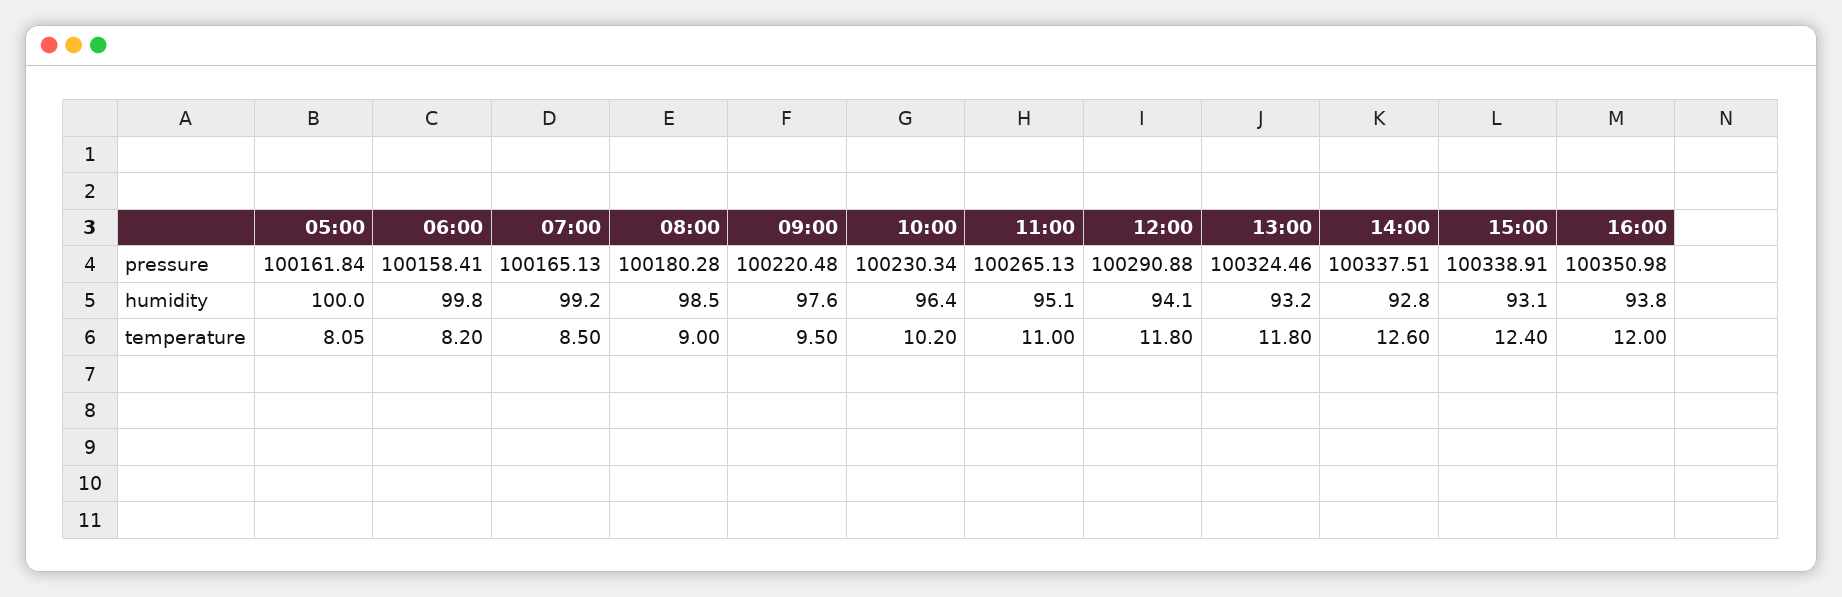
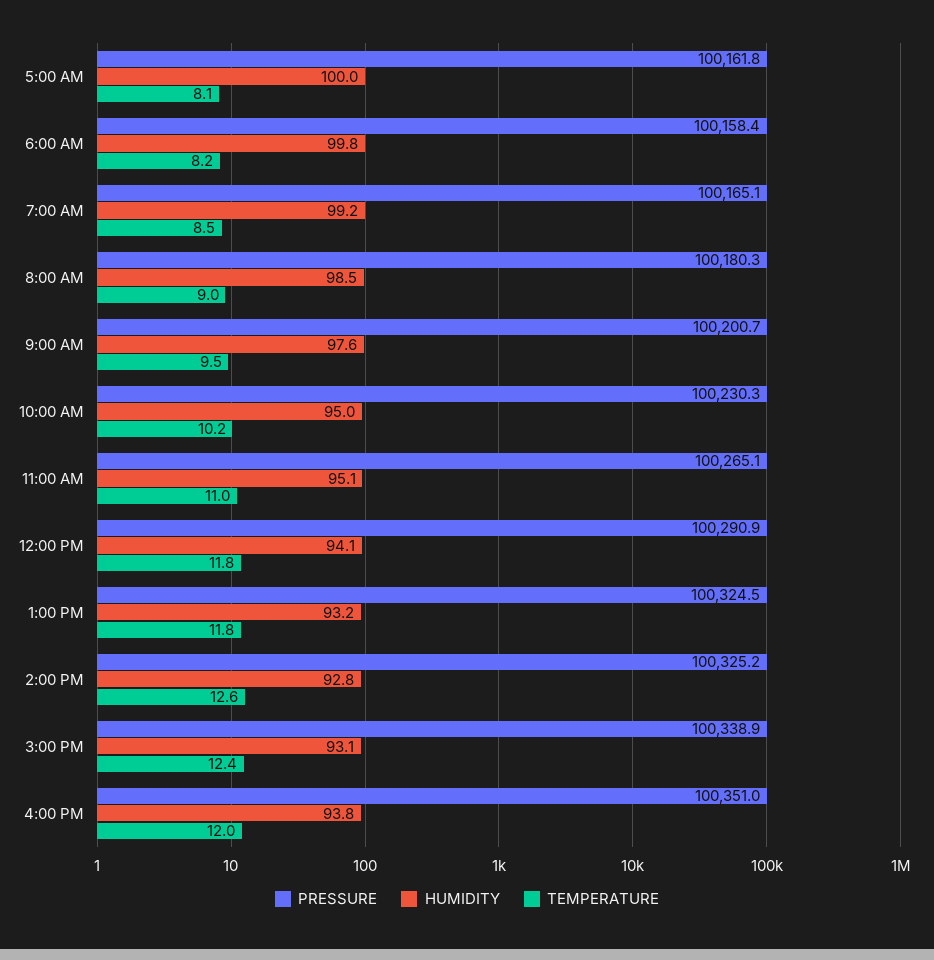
pressure, 09:00: 100220.48 -> 100200.7
pressure, 14:00: 100337.51 -> 100325.2
humidity, 10:00: 96.4 -> 95

